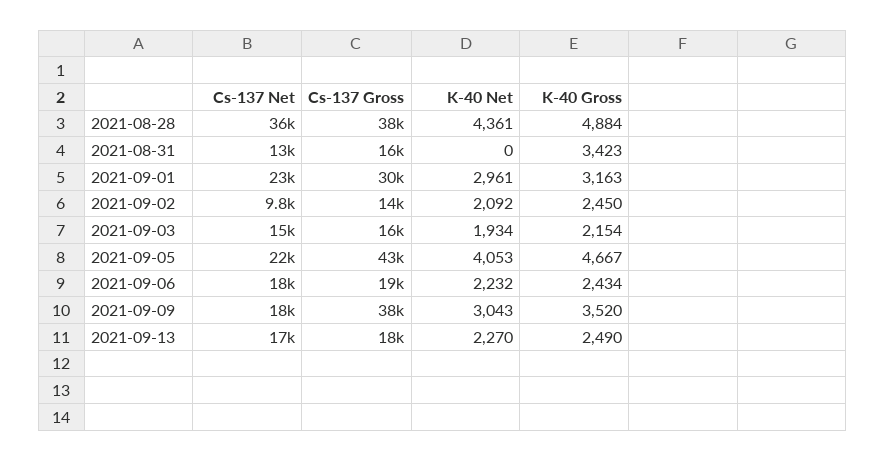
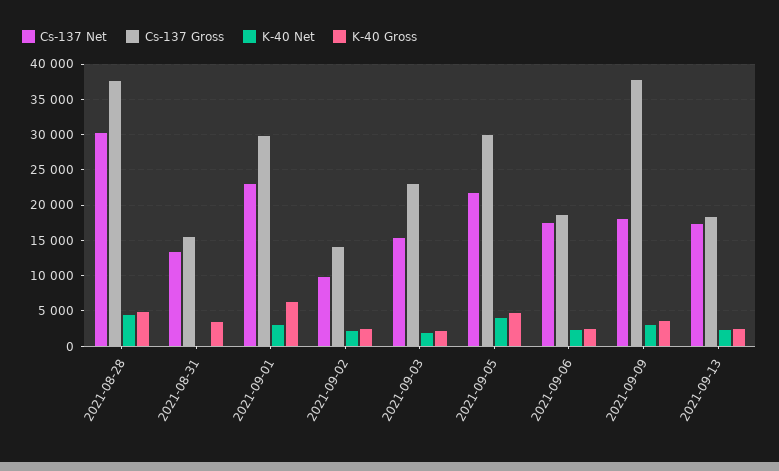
Cs-137 Net, 2021-08-28: 36000 -> 30000
K-40 Gross, 2021-09-01: 3163 -> 6000
Cs-137 Gross, 2021-09-03: 16000 -> 23000
Cs-137 Gross, 2021-09-05: 43000 -> 30000

